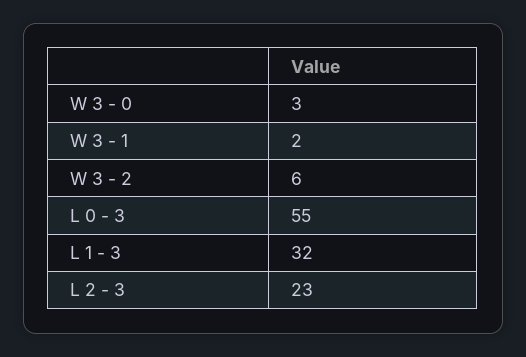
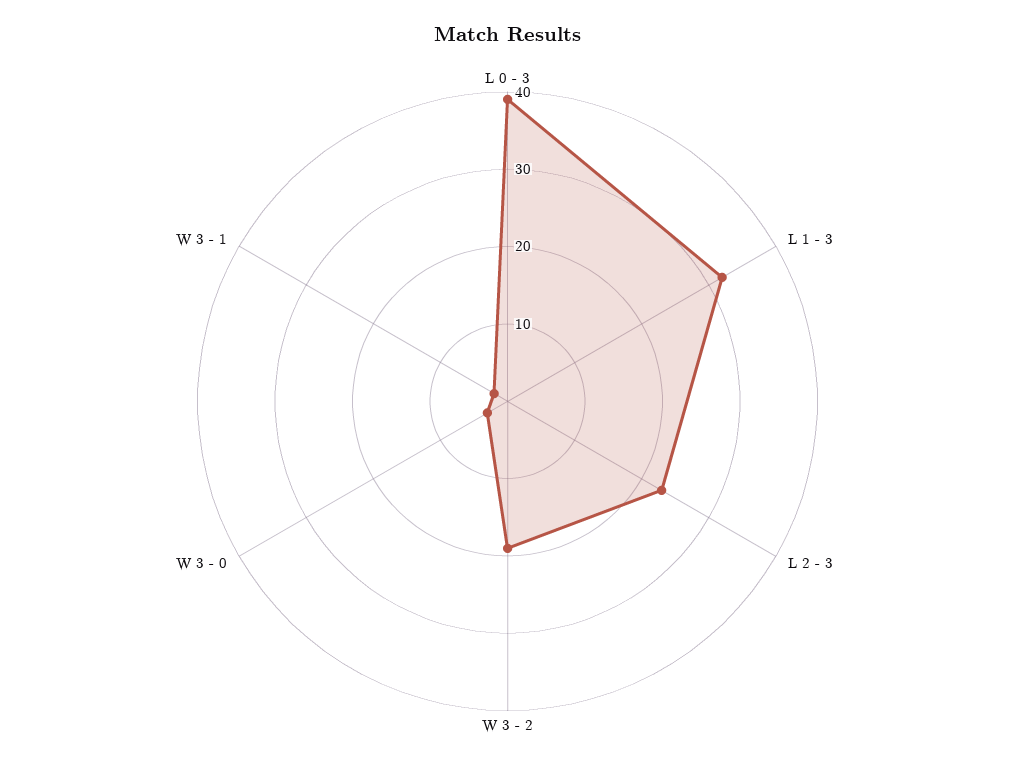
W 3 - 2: 6 -> 20
L 0 - 3: 55 -> 40

